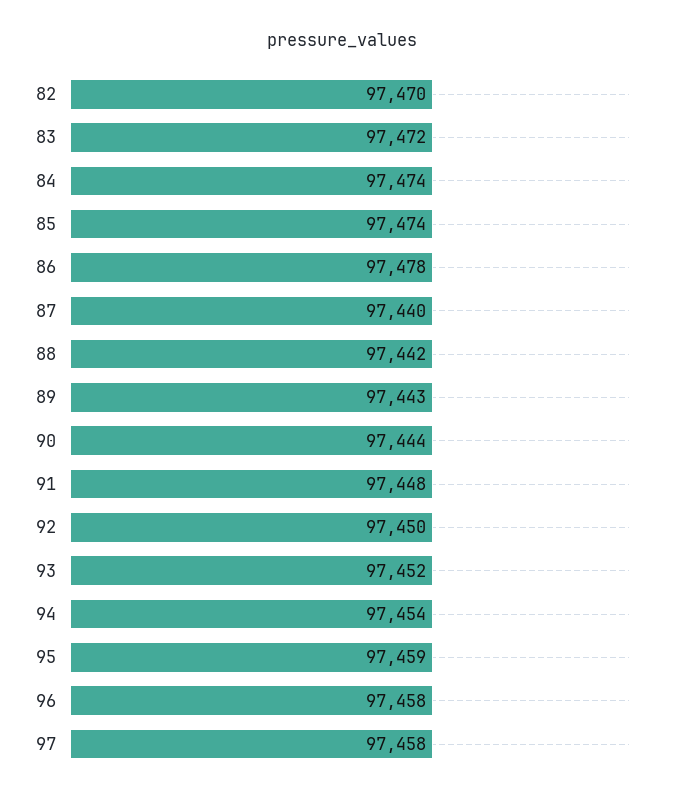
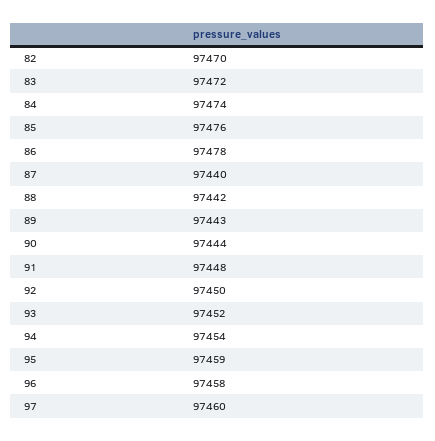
85: 97474 -> 97476
97: 97458 -> 97460

